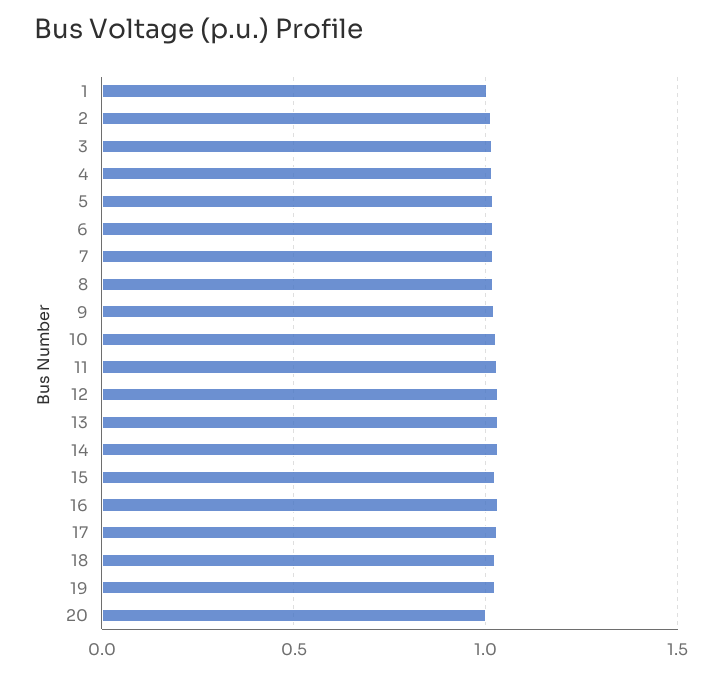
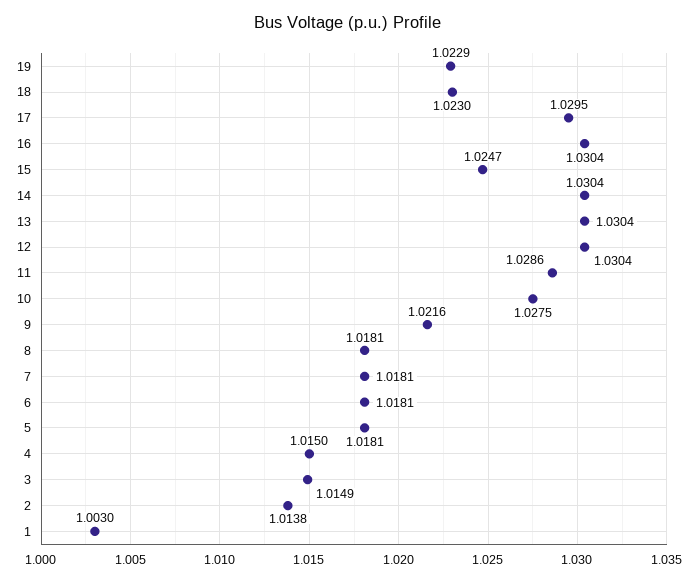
20: 1 -> none

